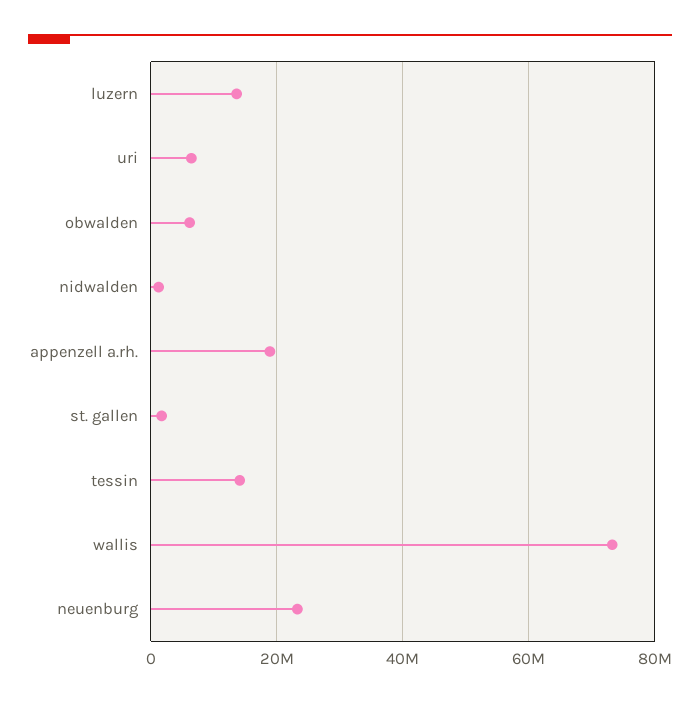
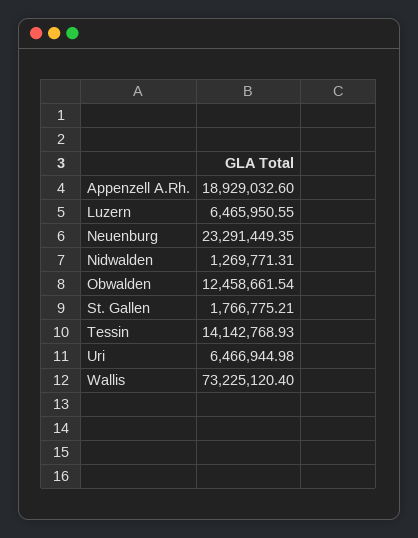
luzern: 14000000 -> 6465950.55
obwalden: 6000000 -> 12458661.54

